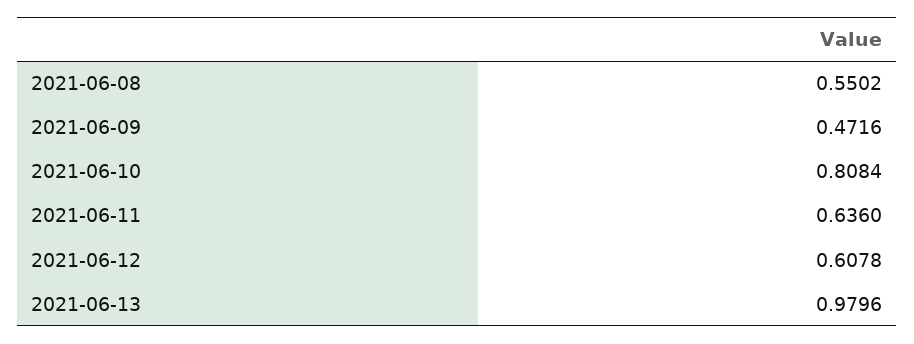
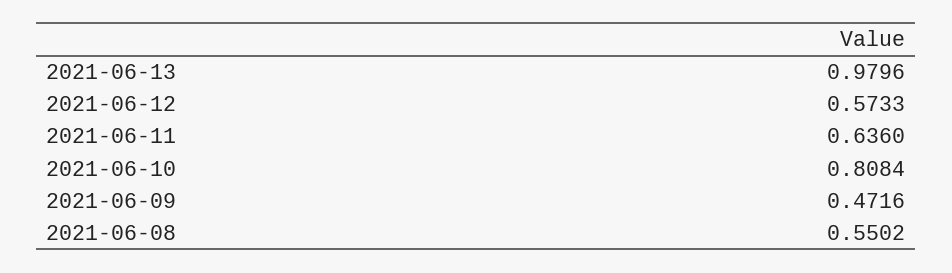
2021-06-12: 0.6078 -> 0.5733

